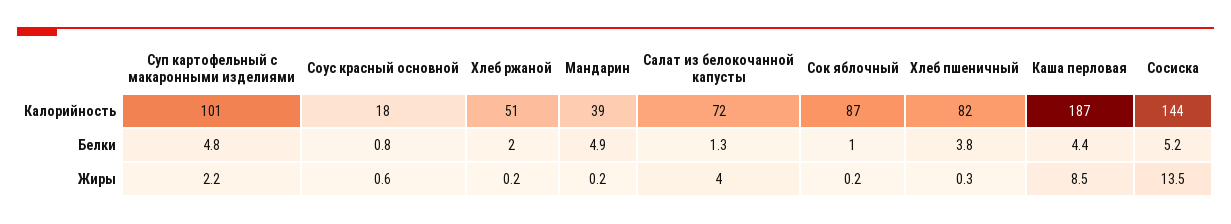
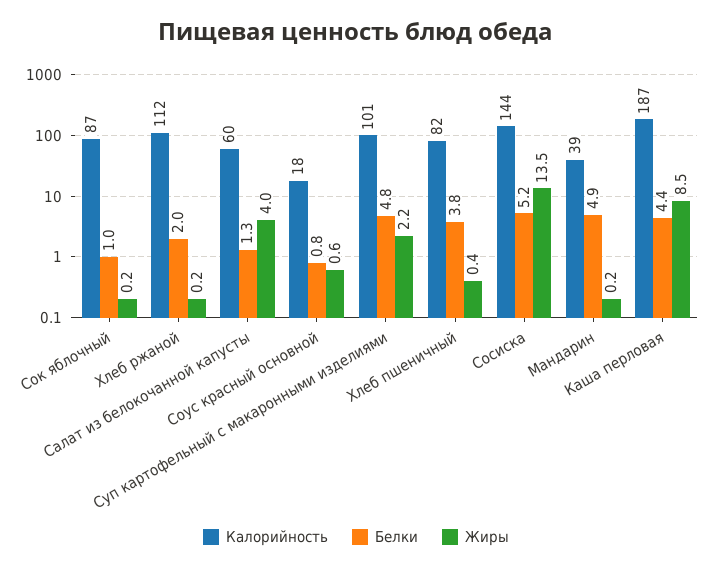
Калорийность, Хлеб ржаной: 51 -> 112
Калорийность, Салат из белокочанной капусты: 72 -> 60
Жиры, Хлеб пшеничный: 0.3 -> 0.4

